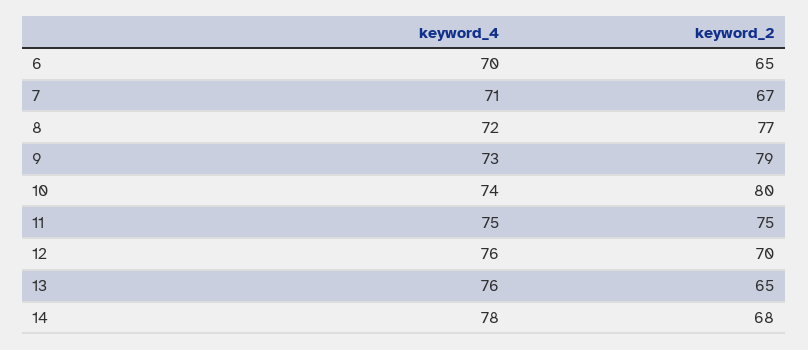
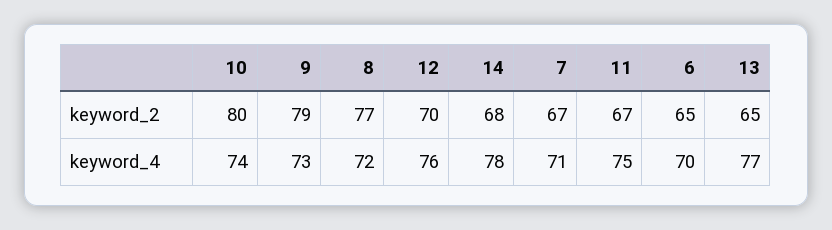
keyword_2, 11: 75 -> 67
keyword_4, 13: 76 -> 77

